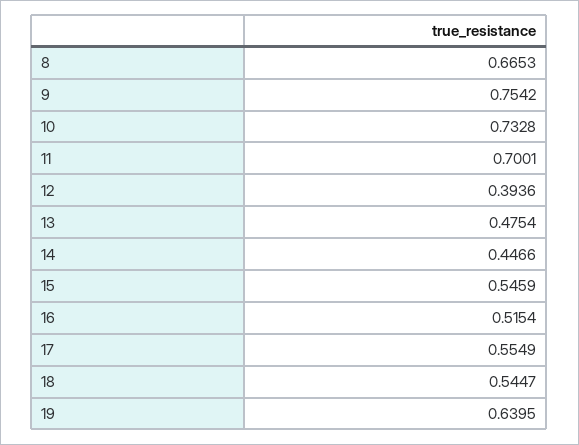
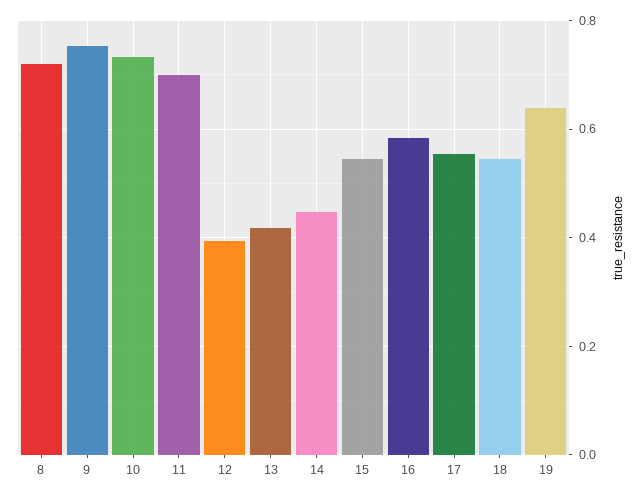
8: 0.6653 -> 0.72
13: 0.4754 -> 0.42
16: 0.5154 -> 0.58

